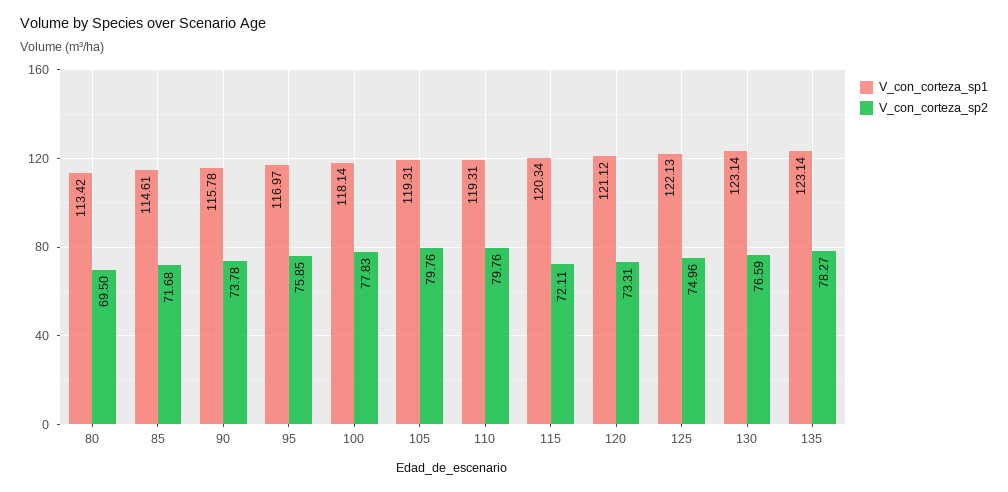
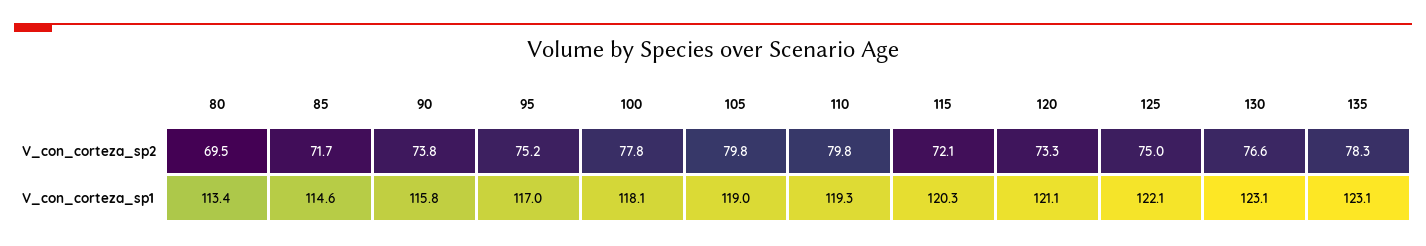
V_con_corteza_sp2, 95: 75.85 -> 75.2
V_con_corteza_sp1, 105: 119.31 -> 119

